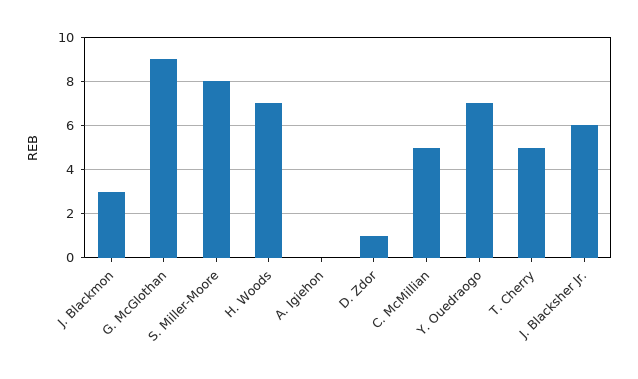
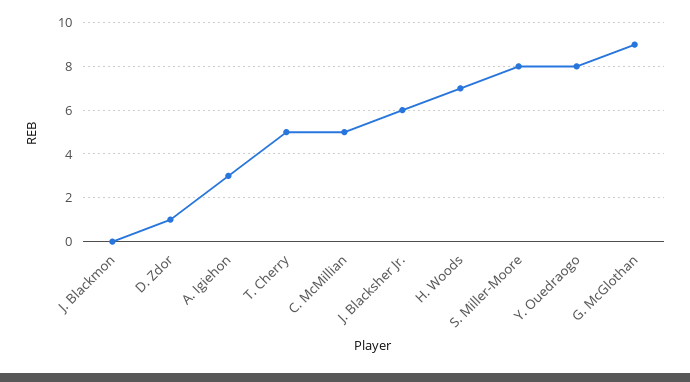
J. Blackmon: 3 -> 0
A. Igiehon: 0 -> 3
Y. Ouedraogo: 7 -> 8

